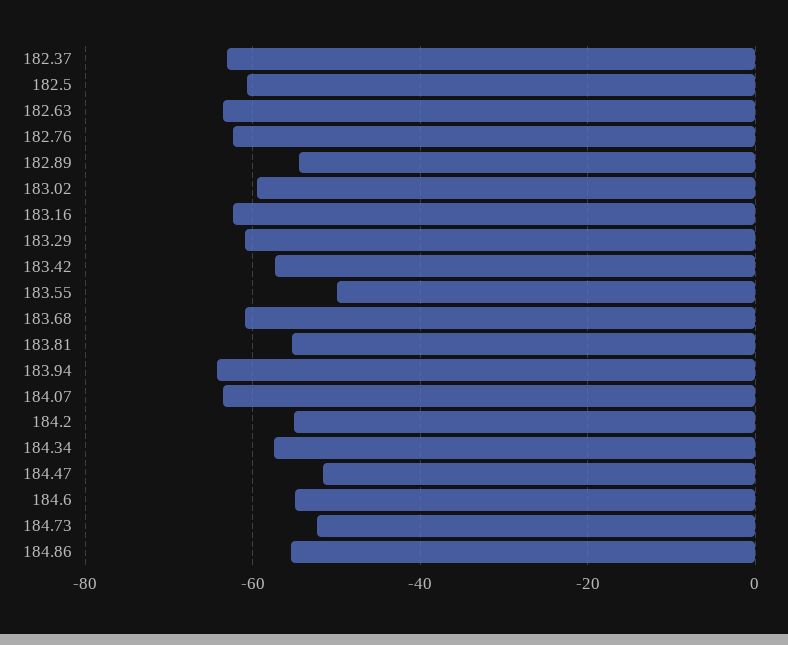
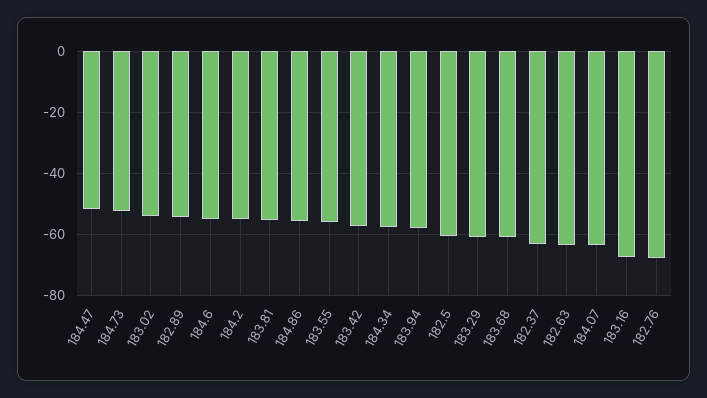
182.76: -62 -> -68
183.02: -60 -> -54
183.16: -62 -> -68
183.55: -50 -> -56
183.94: -64 -> -58

